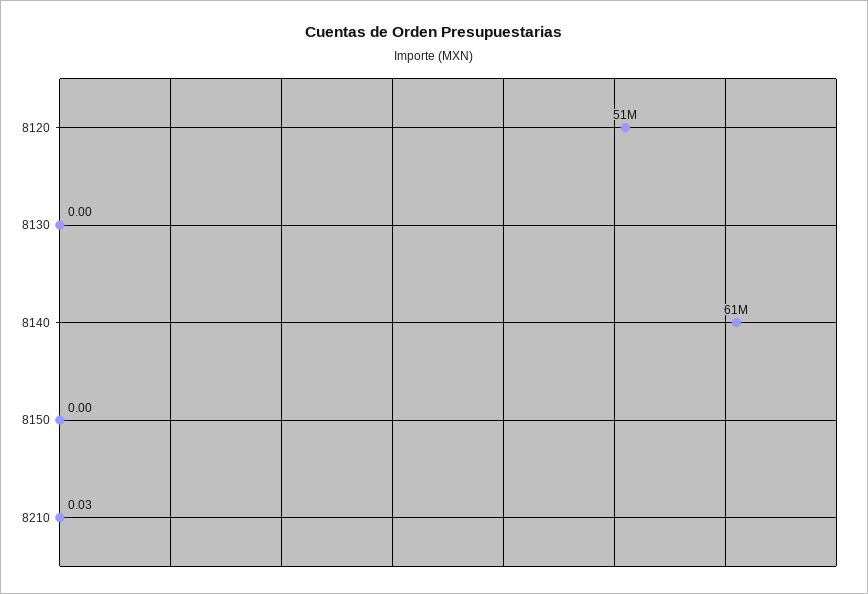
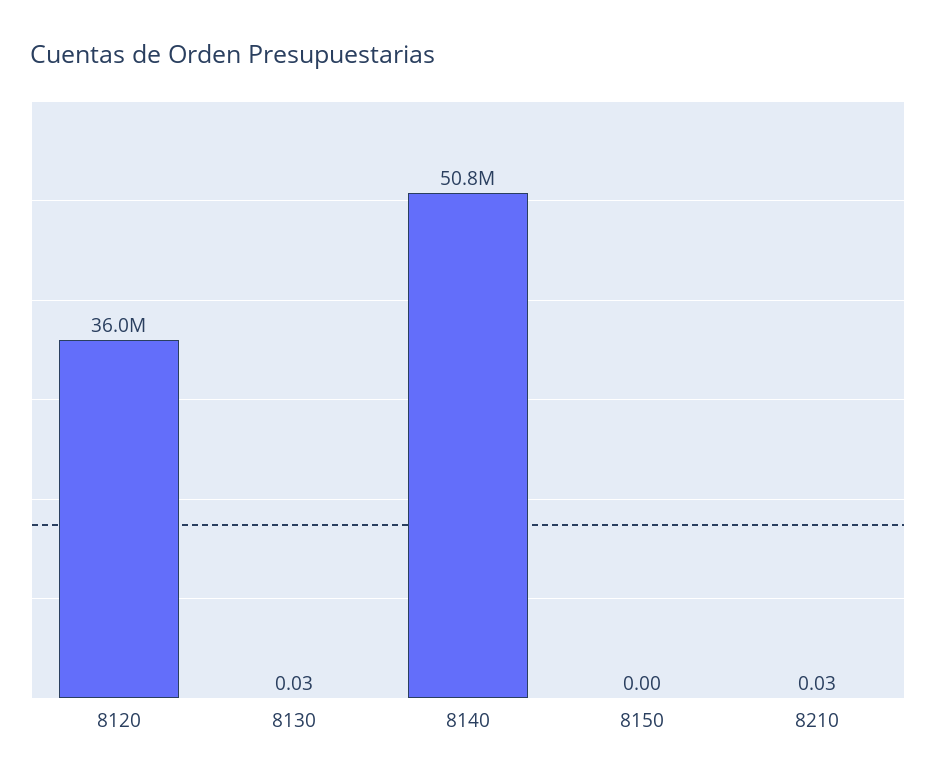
8120: 51000000 -> 36000000
8130: 0 -> 0.03
8140: 61000000 -> 50800000

